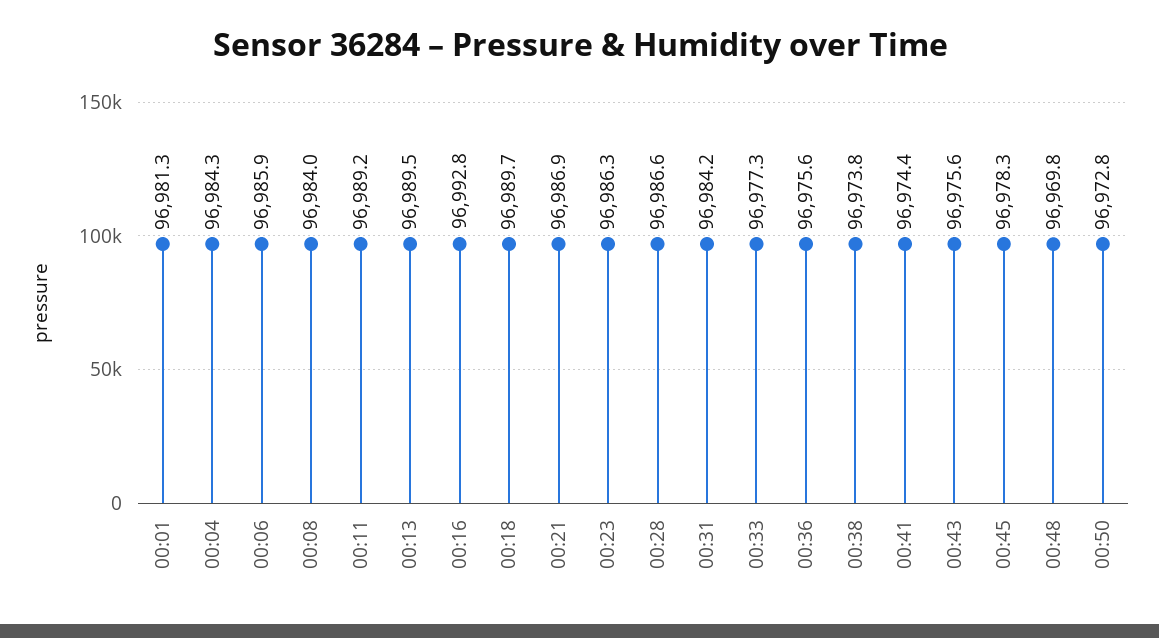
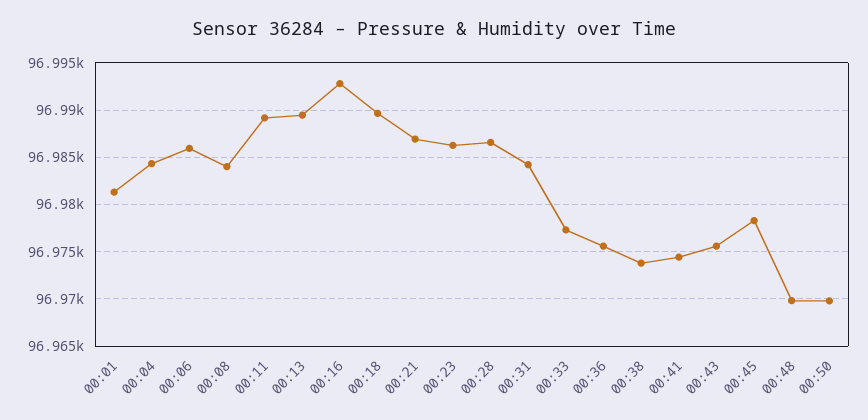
00:50: 96972.8 -> 96970

